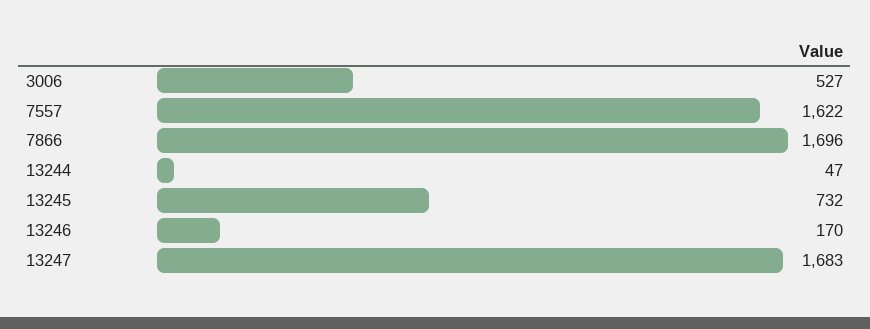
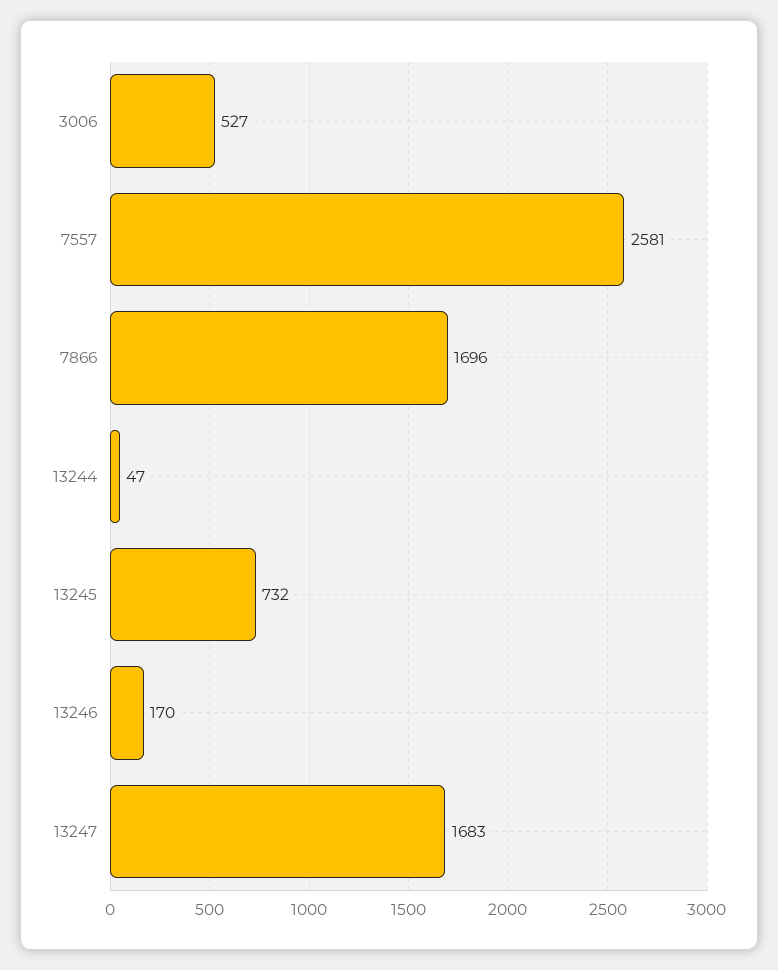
7557: 1622 -> 2581

